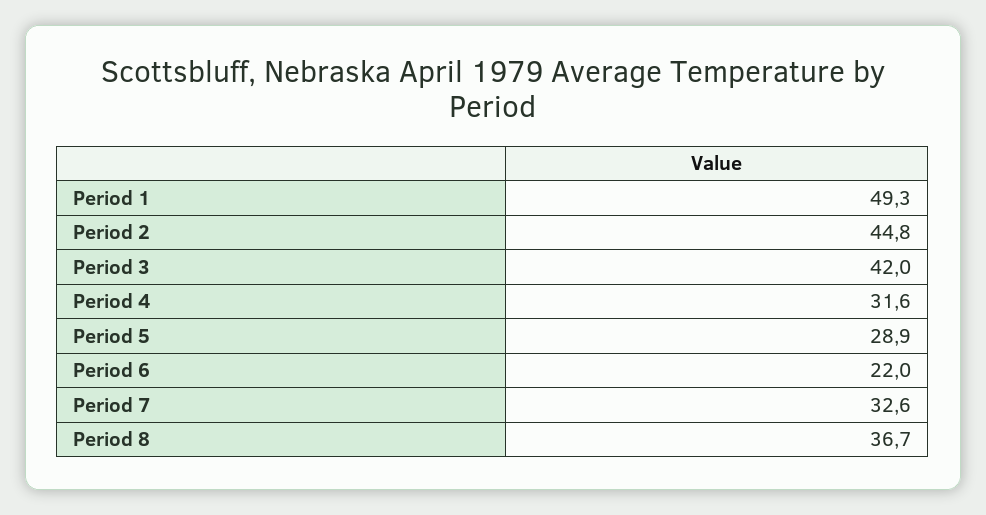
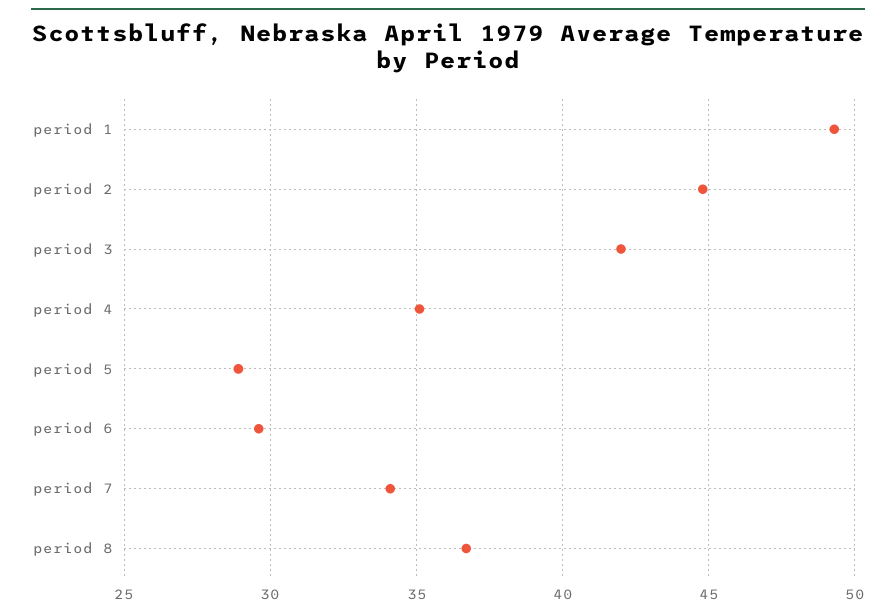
Period 4: 31.6 -> 35
Period 6: 22 -> 29.5
Period 7: 32.6 -> 34

